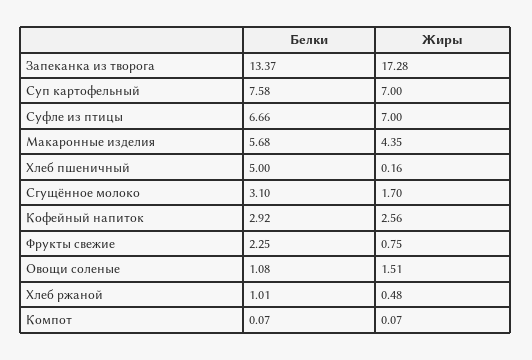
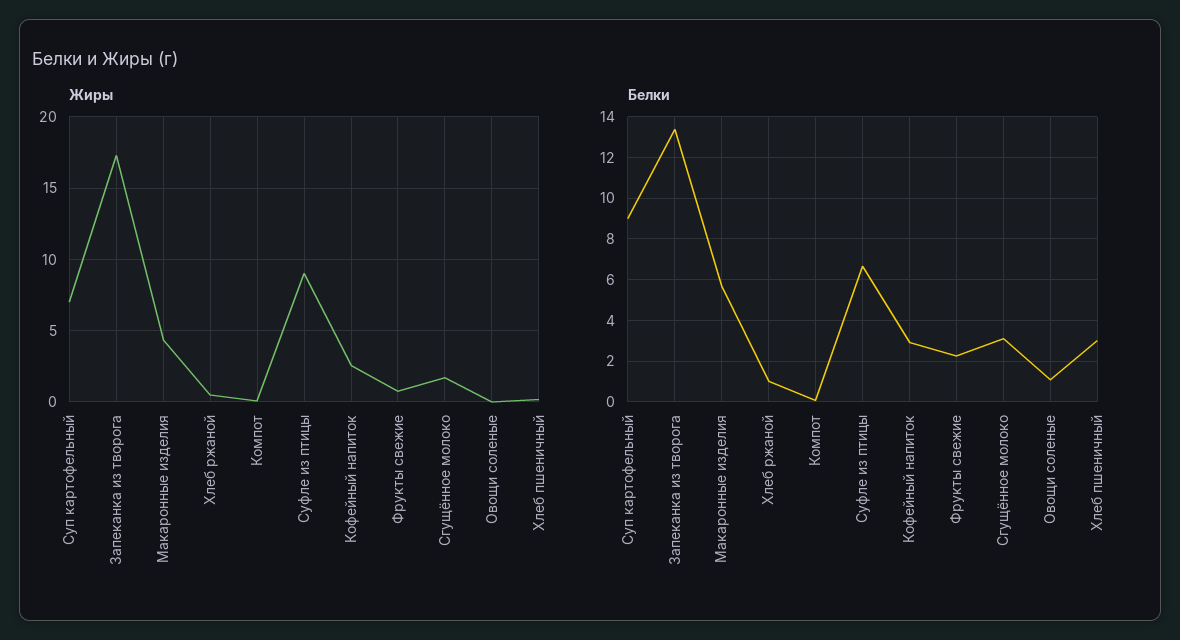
Белки, Суп картофельный: 7.58 -> 9
Жиры, Суфле из птицы: 7 -> 9
Белки, Хлеб пшеничный: 5 -> 3
Жиры, Овощи соленые: 1.51 -> 0

